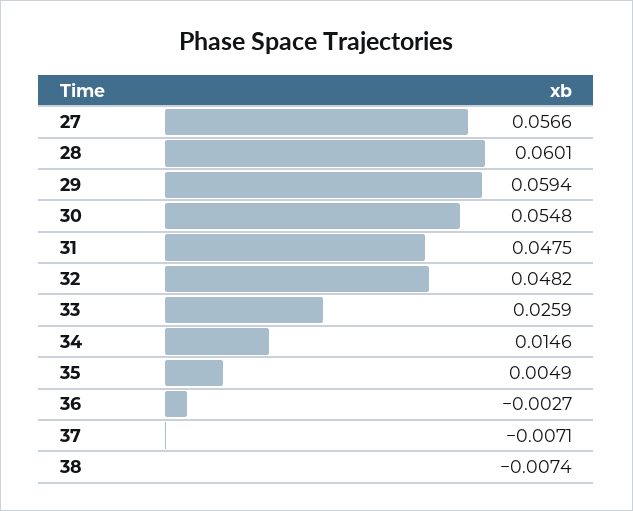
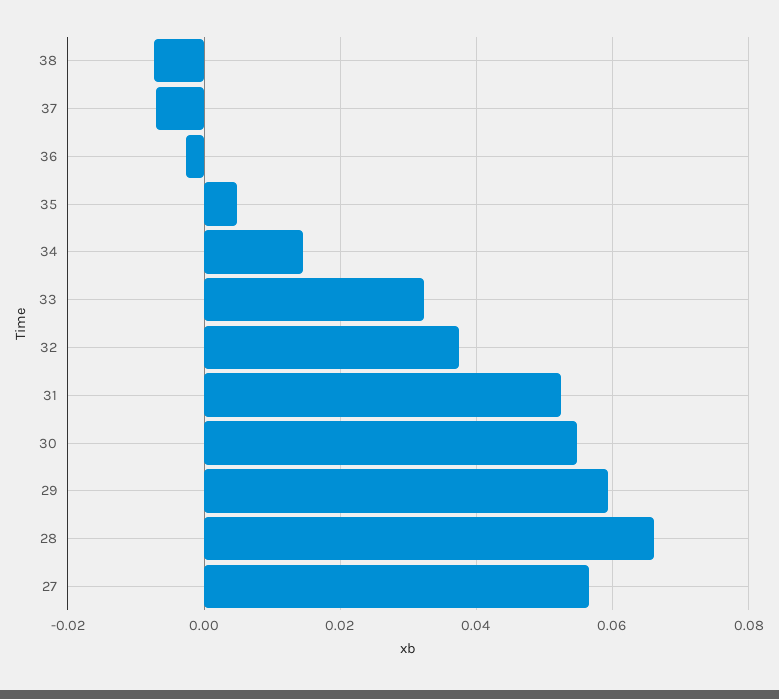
28: 0.0601 -> 0.066
31: 0.0475 -> 0.052
32: 0.0482 -> 0.038
33: 0.0259 -> 0.032

